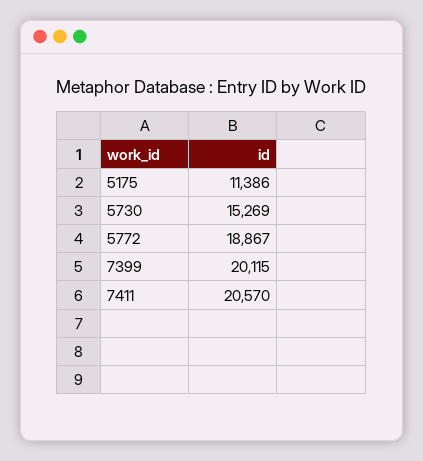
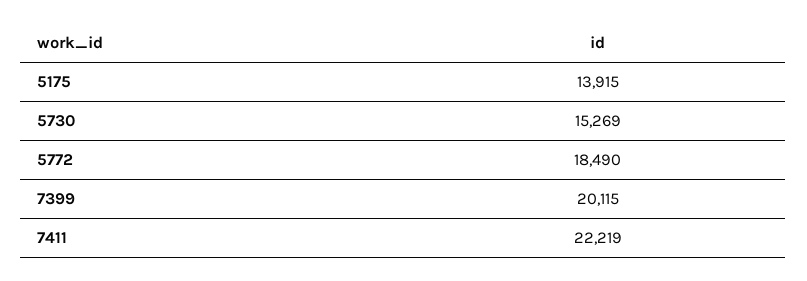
5175: 11386 -> 13915
5772: 18867 -> 18490
7411: 20570 -> 22219

